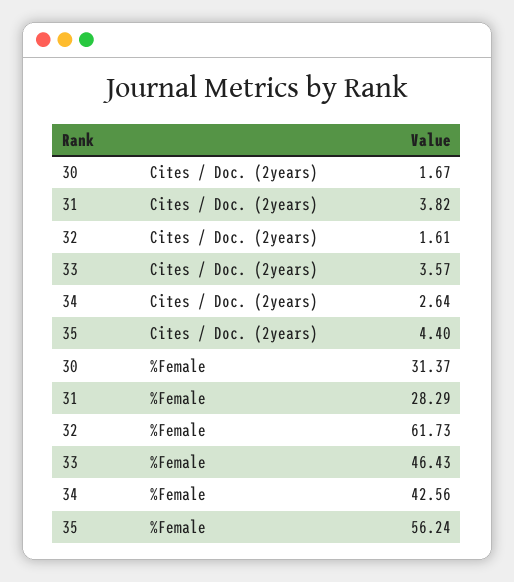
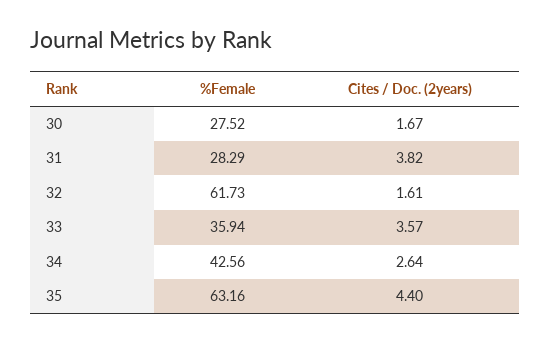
30, %Female: 31.37 -> 27.52
33, %Female: 46.43 -> 35.94
35, %Female: 56.24 -> 63.16

